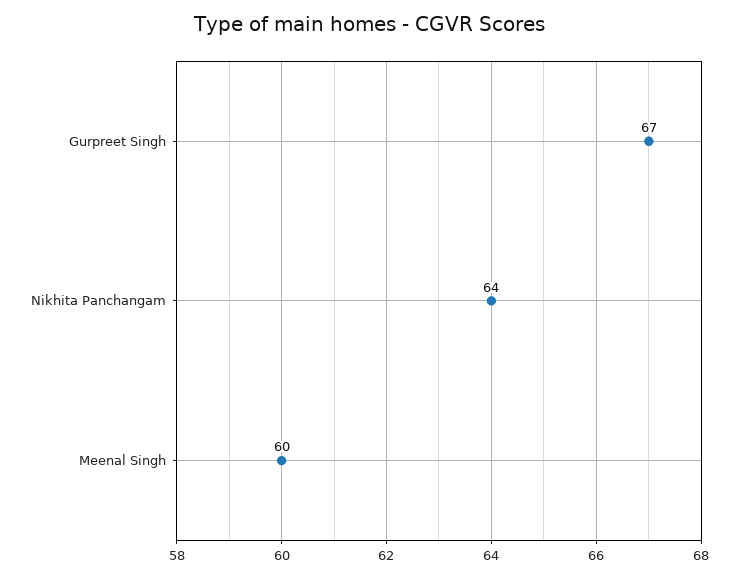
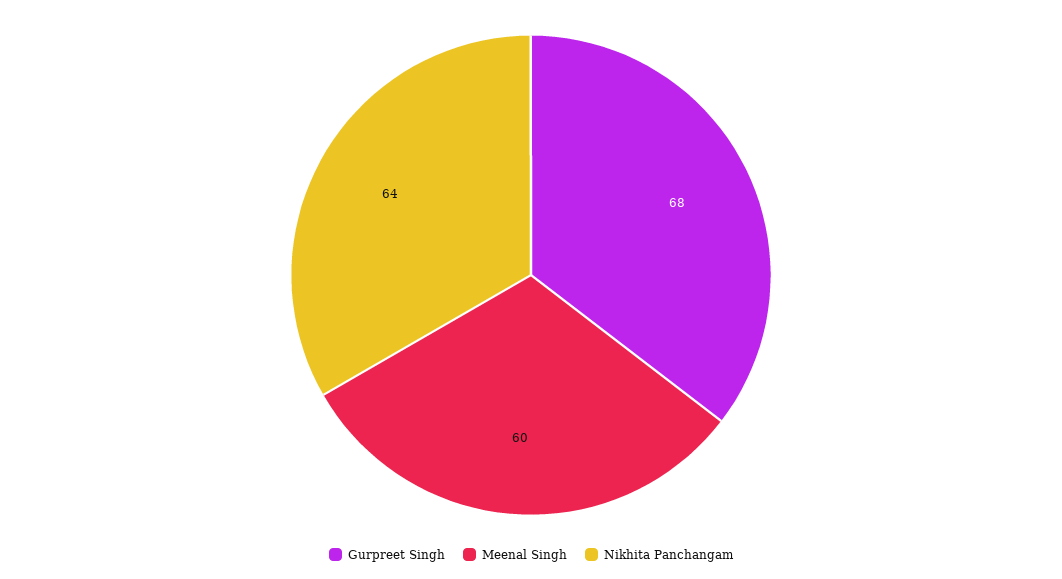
Gurpreet Singh: 67 -> 68

